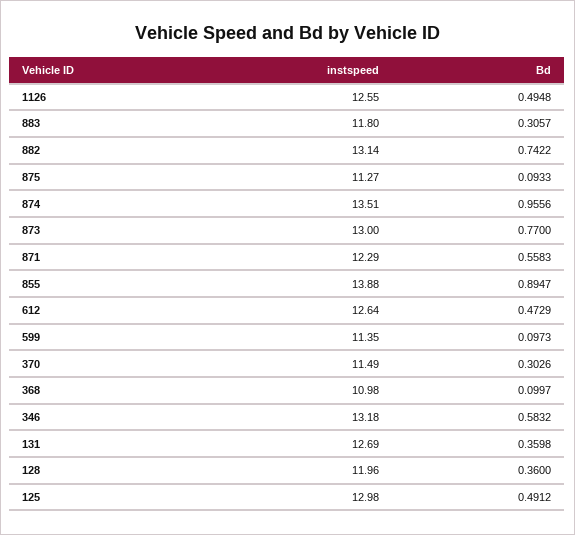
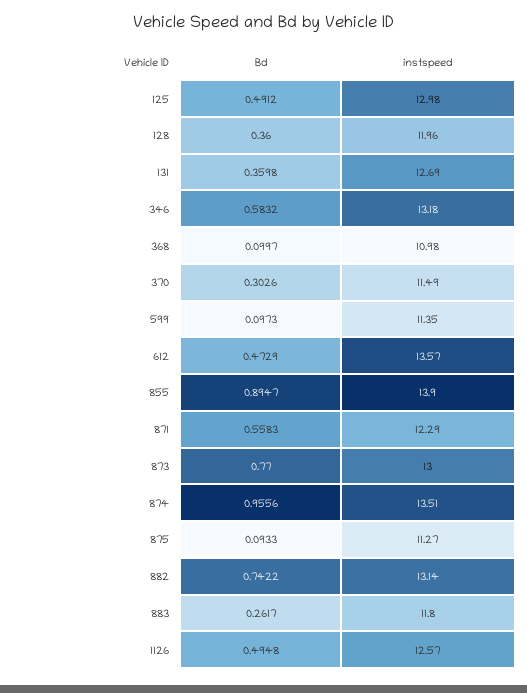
instspeed, 1126: 12.55 -> 12.57
Bd, 883: 0.3057 -> 0.2617
instspeed, 855: 13.88 -> 13.9
instspeed, 612: 12.64 -> 13.57

